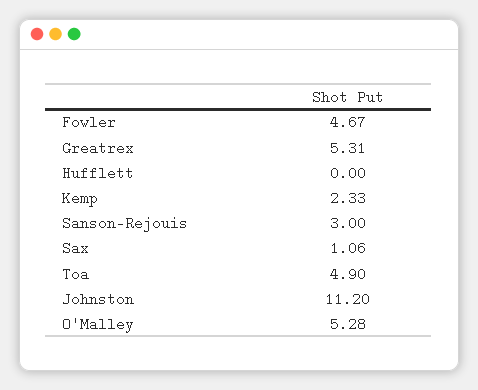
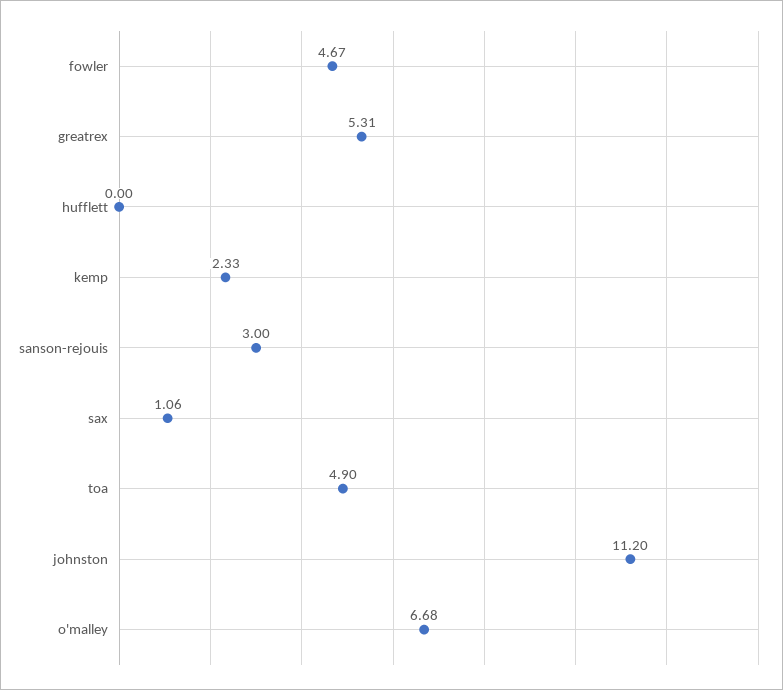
O'Malley: 5.28 -> 6.68

